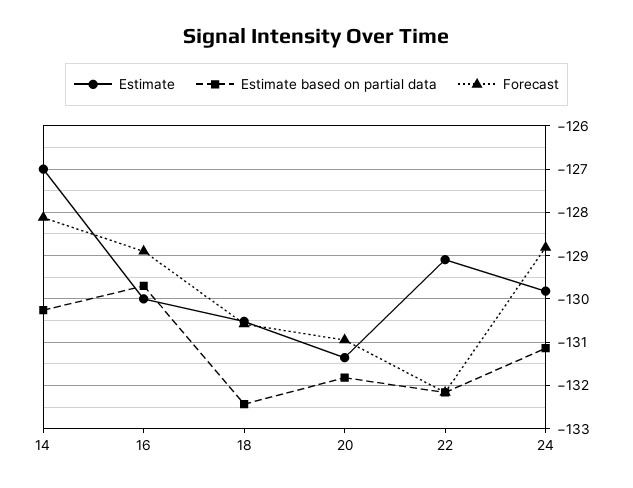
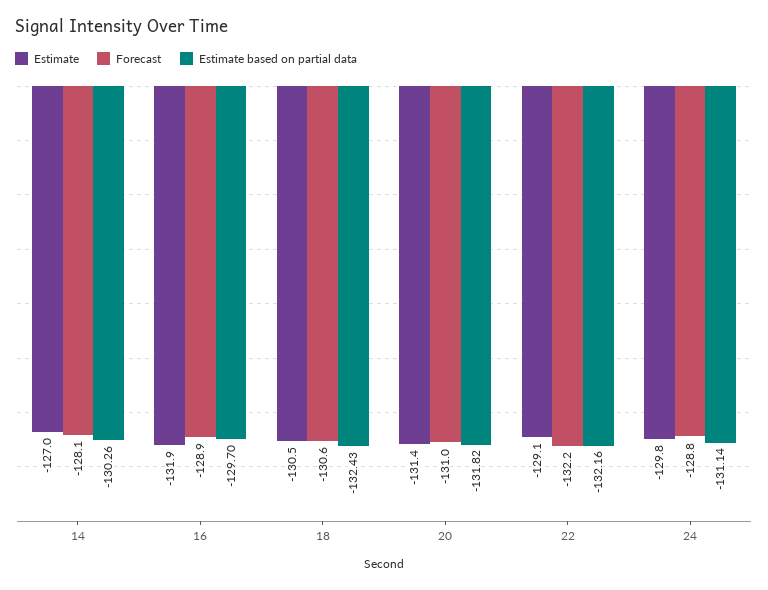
Estimate, 16: -130 -> -131.9

